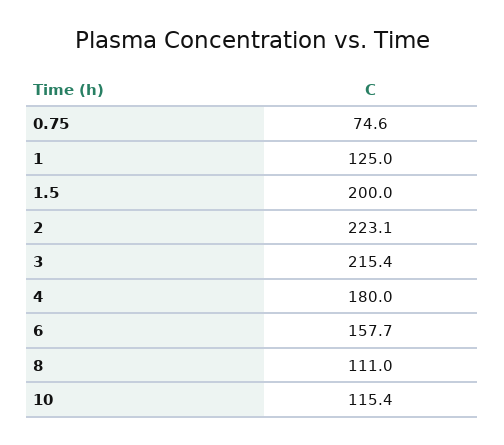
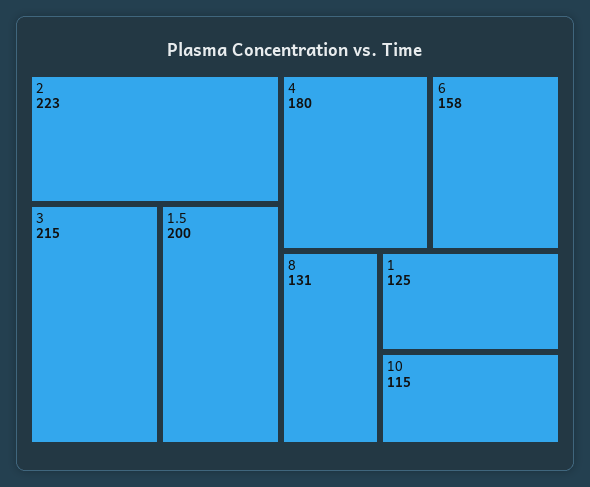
0.75: 74.6 -> none
8: 111 -> 131

